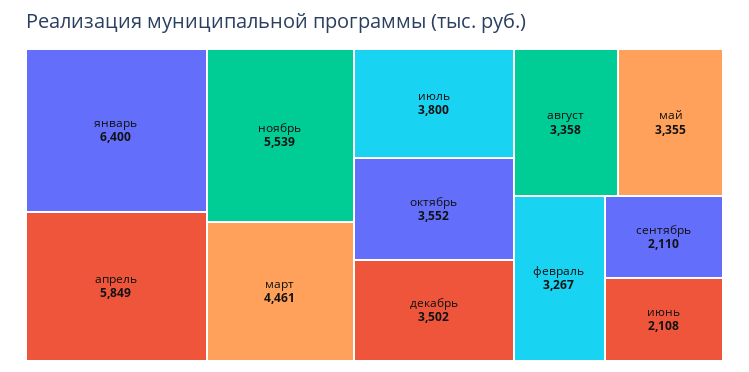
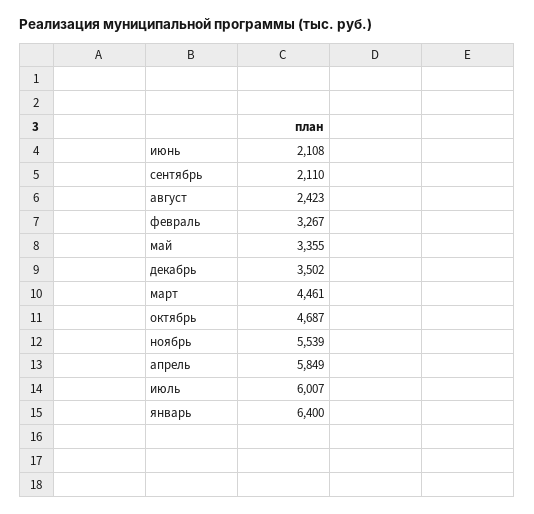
июль: 3800 -> 6007
октябрь: 3552 -> 4687
август: 3358 -> 2423

